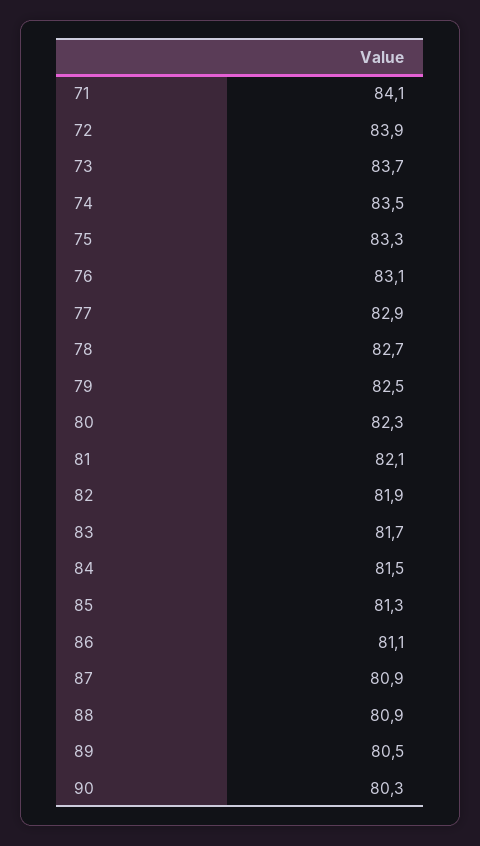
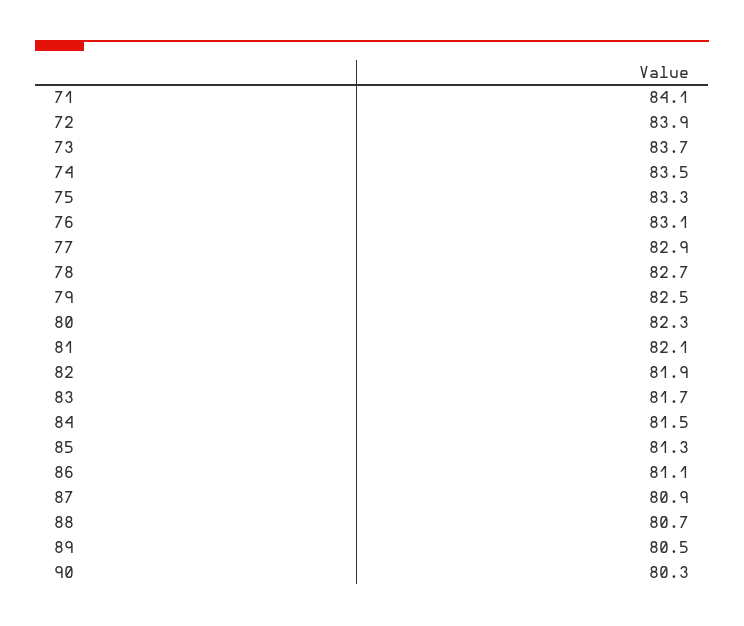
88: 80.9 -> 80.7

